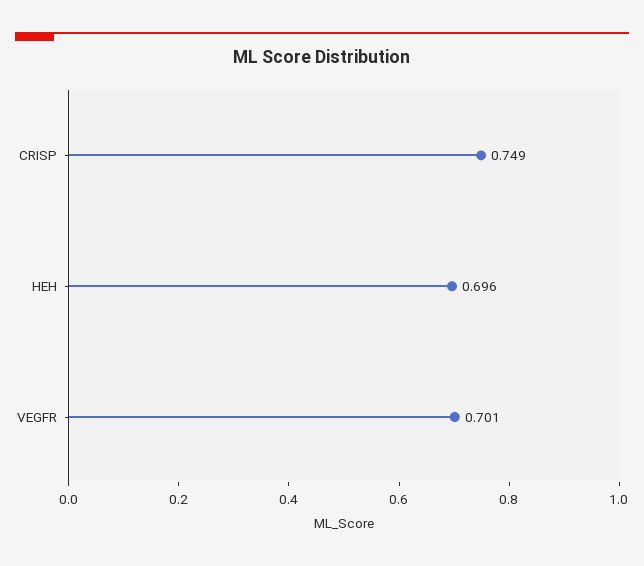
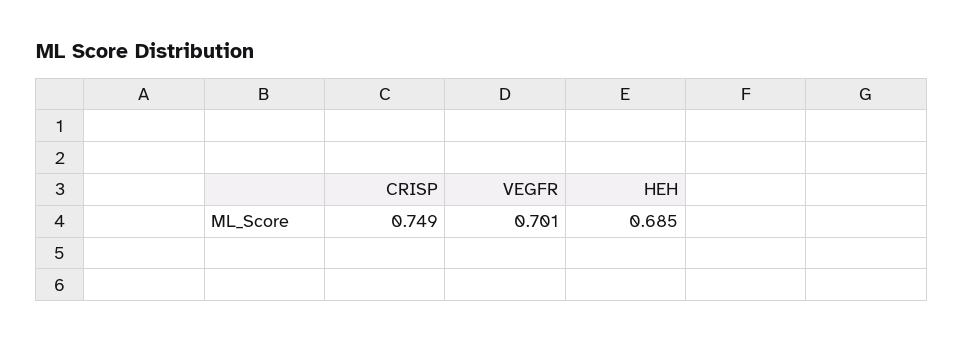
HEH: 0.696 -> 0.685

